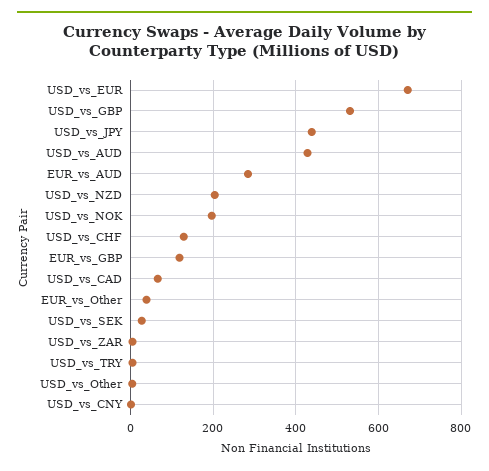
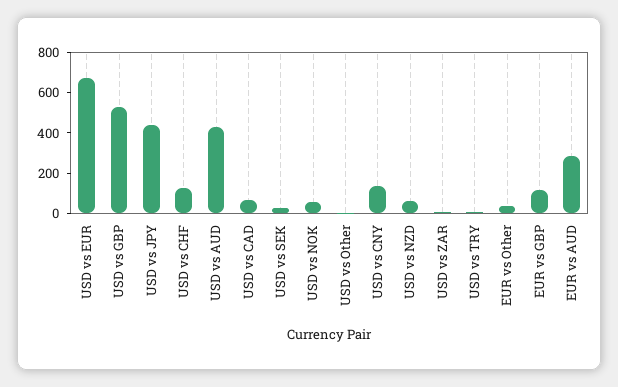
USD_vs_NZD: 200 -> 50
USD_vs_NOK: 200 -> 50
USD_vs_CNY: 0 -> 150

